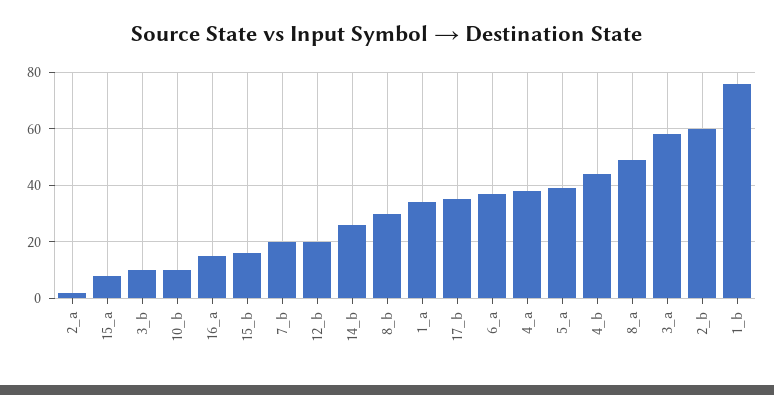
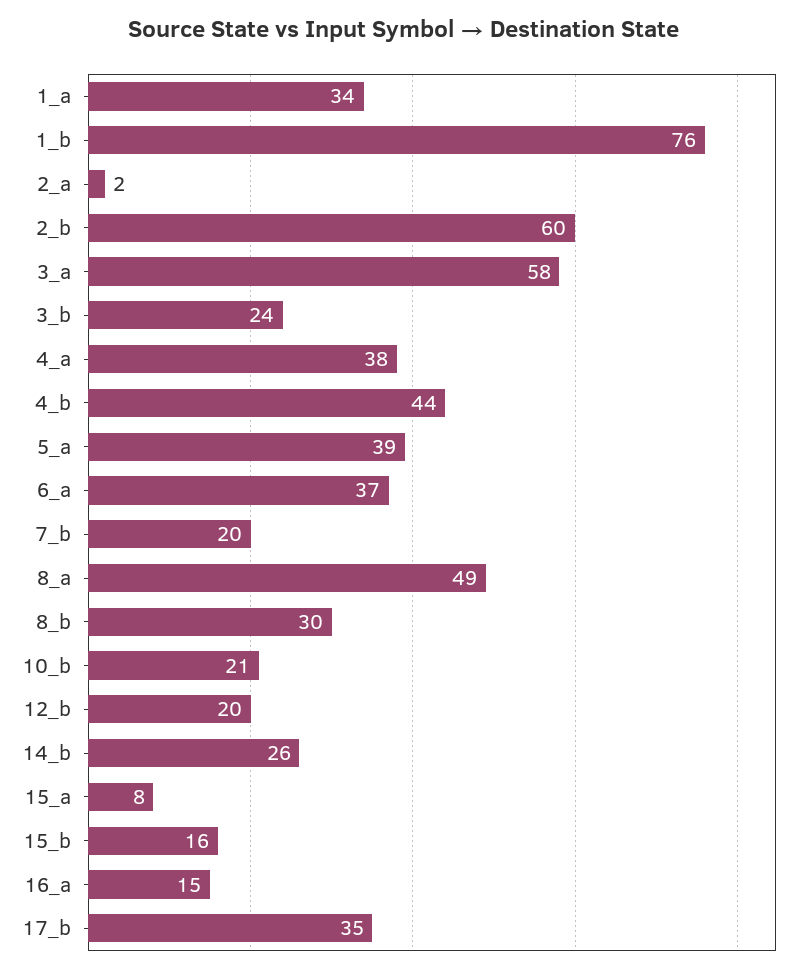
3_b: 10 -> 24
10_b: 10 -> 21

